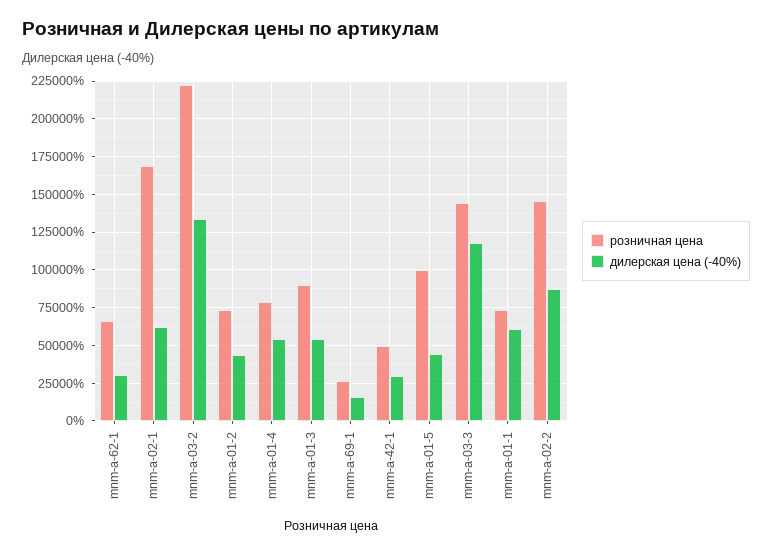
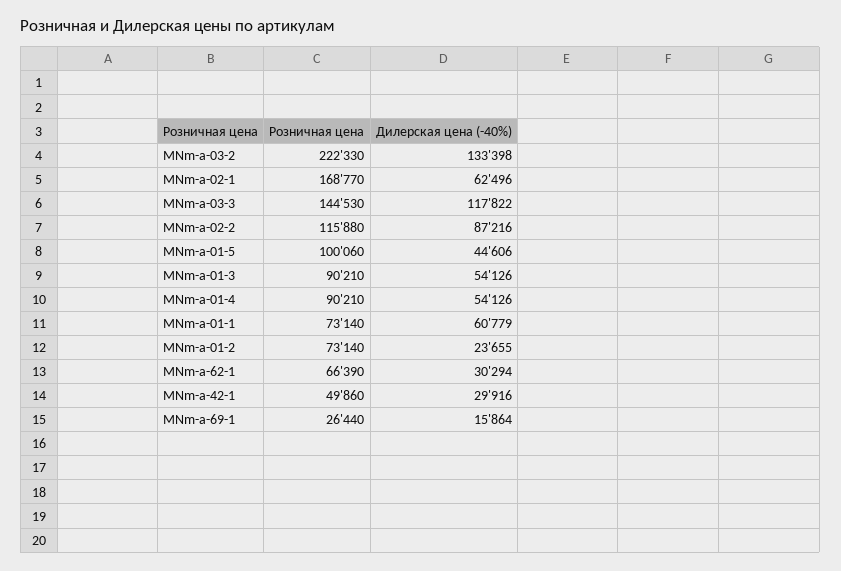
дилерская цена (-40%), mnm-a-01-2: 45000 -> 23655
розничная цена, mnm-a-01-4: 80000 -> 90210
розничная цена, mnm-a-02-2: 145000 -> 115880

